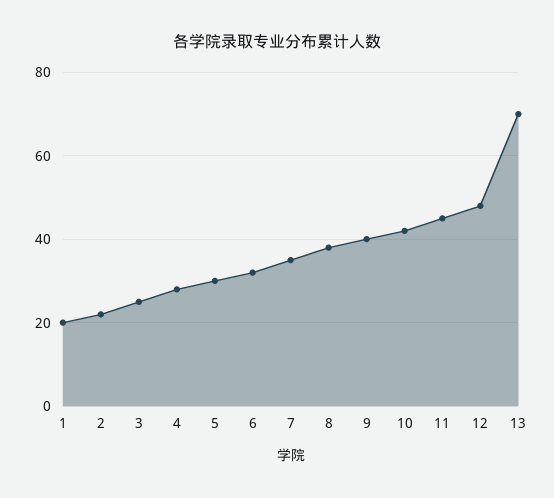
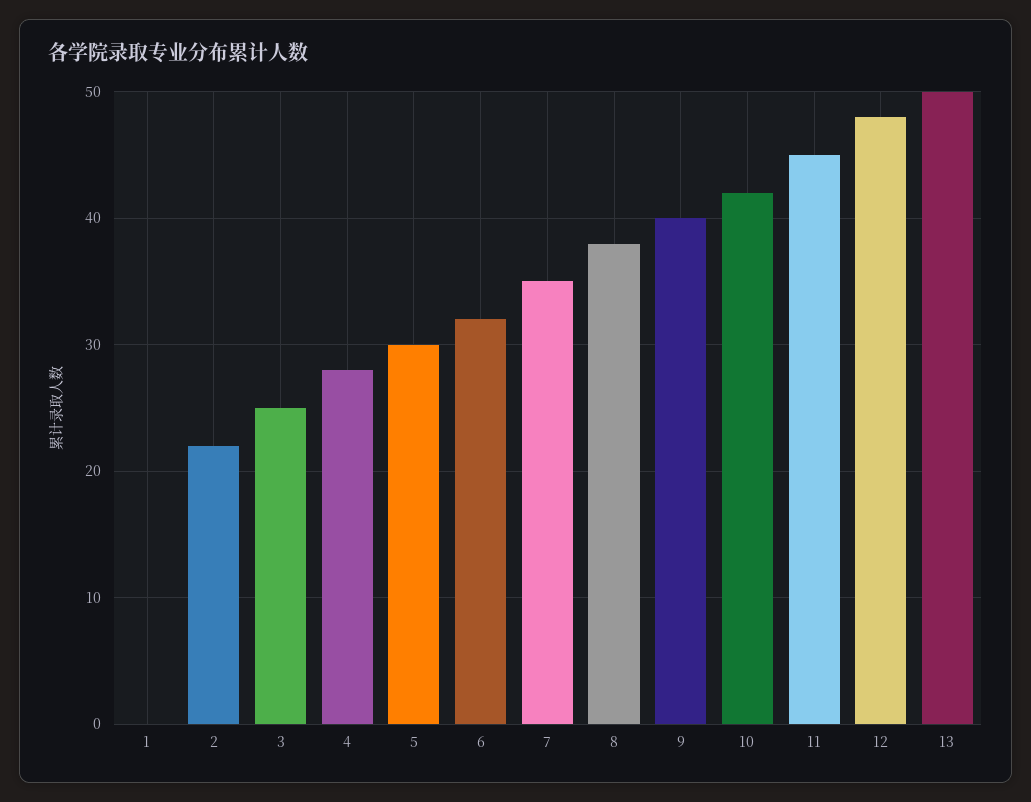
1: 20 -> 0
13: 70 -> 50

